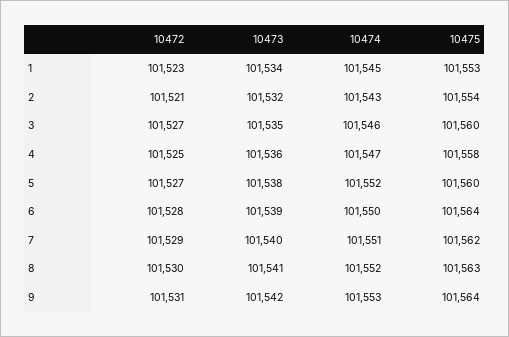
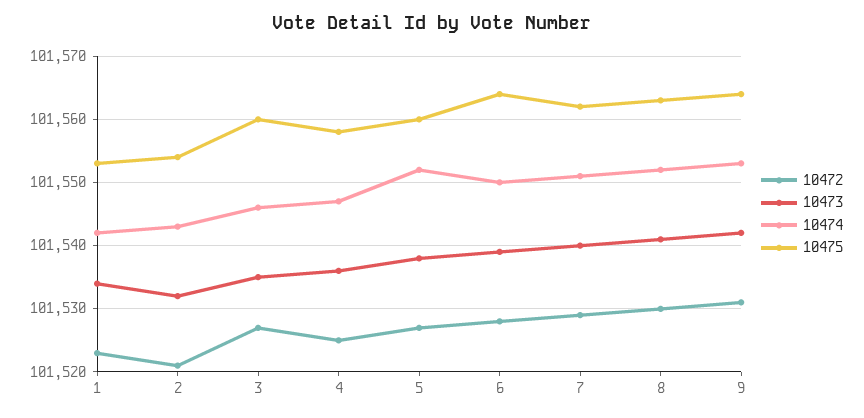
10474, 1: 101545 -> 101542

